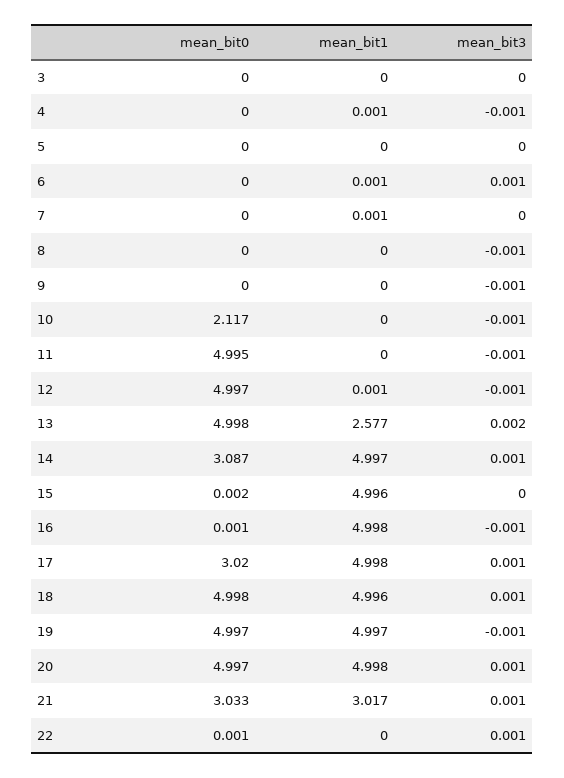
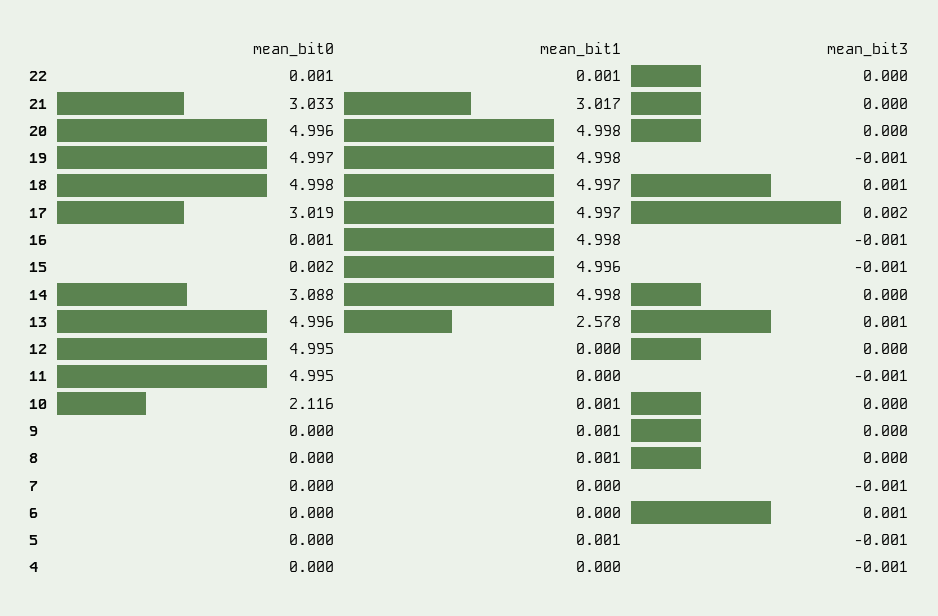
mean_bit0, 3: 0 -> none
mean_bit1, 3: 0 -> none
mean_bit3, 3: 0 -> none
mean_bit1, 4: 0.001 -> 0
mean_bit1, 5: 0 -> 0.001
mean_bit3, 5: 0 -> -0.001
mean_bit1, 6: 0.001 -> 0
mean_bit1, 7: 0.001 -> 0
mean_bit3, 7: 0 -> -0.001
mean_bit1, 8: 0 -> 0.001
mean_bit3, 8: -0.001 -> 0
mean_bit1, 9: 0 -> 0.001
mean_bit3, 9: -0.001 -> 0
mean_bit0, 10: 2.117 -> 2.116
mean_bit1, 10: 0 -> 0.001
mean_bit3, 10: -0.001 -> 0
mean_bit0, 12: 4.997 -> 4.995
mean_bit1, 12: 0.001 -> 0
mean_bit3, 12: -0.001 -> 0
mean_bit0, 13: 4.998 -> 4.996
mean_bit1, 13: 2.577 -> 2.578
mean_bit3, 13: 0.002 -> 0.001
mean_bit0, 14: 3.087 -> 3.088
mean_bit1, 14: 4.997 -> 4.998
mean_bit3, 14: 0.001 -> 0
mean_bit3, 15: 0 -> -0.001
mean_bit0, 17: 3.02 -> 3.019
mean_bit1, 17: 4.998 -> 4.997
mean_bit3, 17: 0.001 -> 0.002
mean_bit1, 18: 4.996 -> 4.997
mean_bit1, 19: 4.997 -> 4.998
mean_bit0, 20: 4.997 -> 4.996
mean_bit3, 20: 0.001 -> 0
mean_bit3, 21: 0.001 -> 0
mean_bit1, 22: 0 -> 0.001
mean_bit3, 22: 0.001 -> 0

